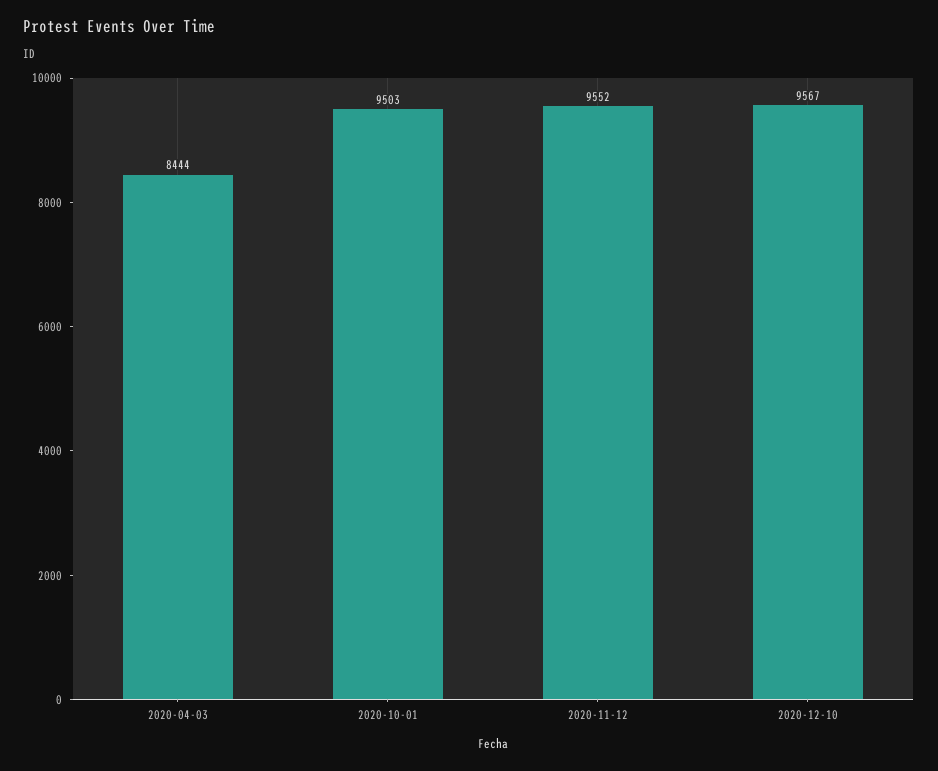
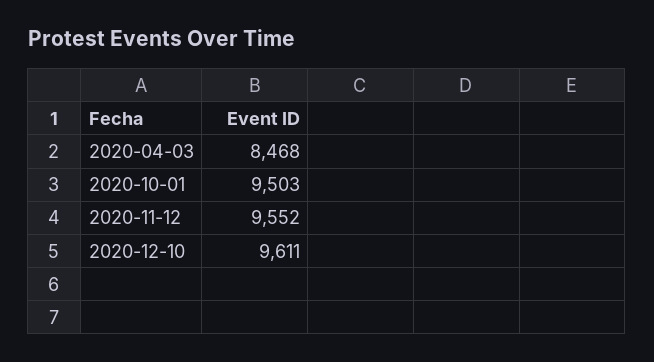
2020-04-03: 8444 -> 8468
2020-12-10: 9567 -> 9611

